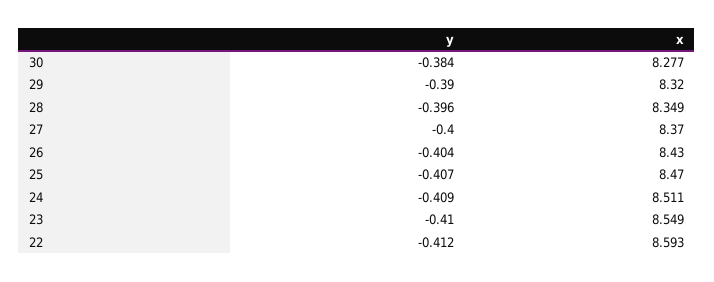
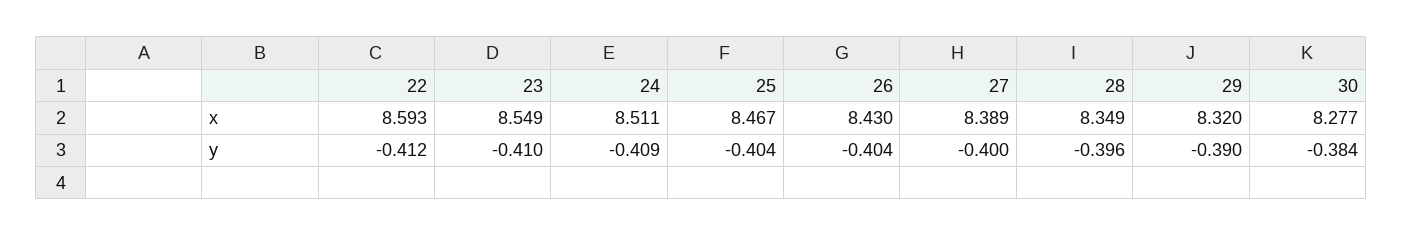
x, 27: 8.37 -> 8.389
y, 25: -0.407 -> -0.404
x, 25: 8.47 -> 8.467

